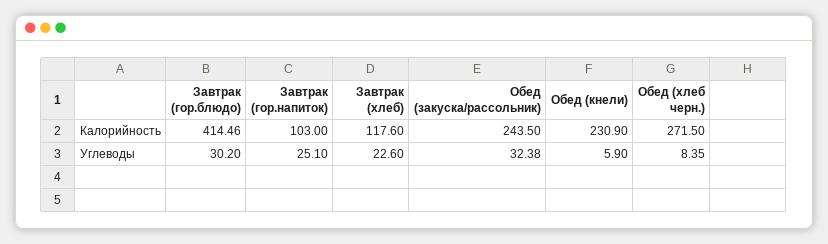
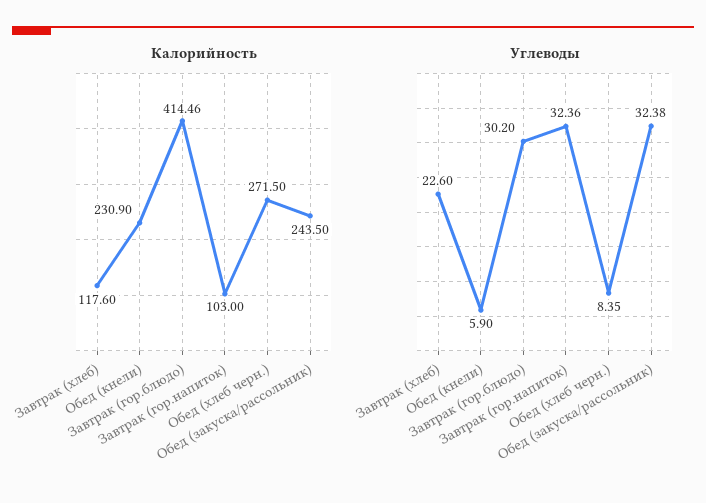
Углеводы, Завтрак (гор.напиток): 25.1 -> 32.36

